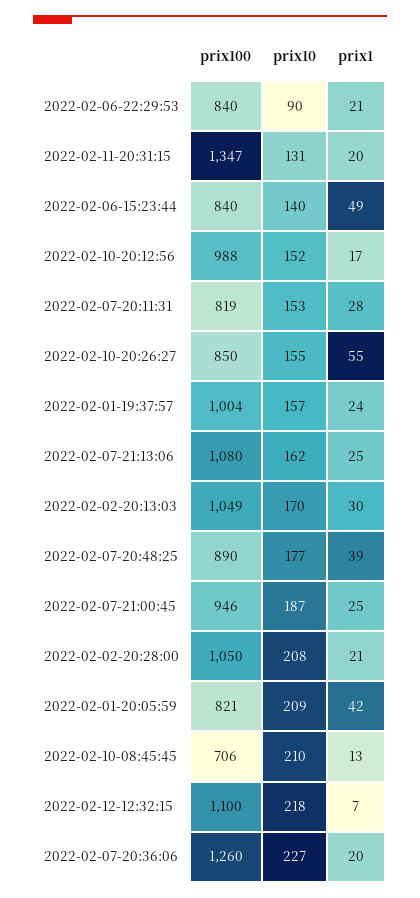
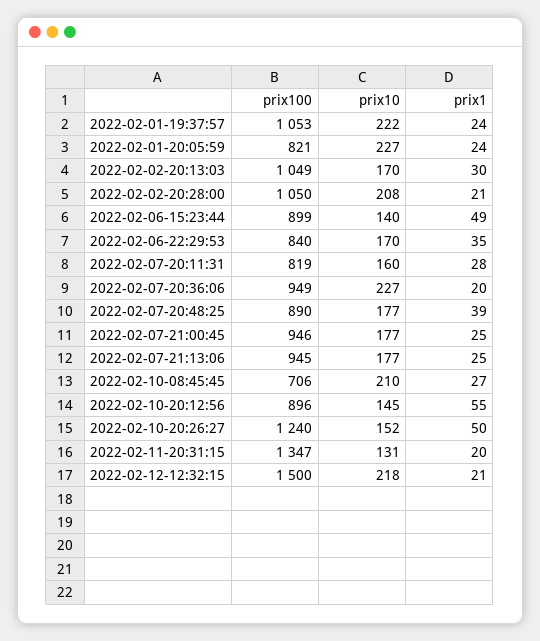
prix10, 2022-02-06-22:29:53: 90 -> 170
prix1, 2022-02-06-22:29:53: 21 -> 35
prix100, 2022-02-06-15:23:44: 840 -> 899
prix100, 2022-02-10-20:12:56: 988 -> 896
prix10, 2022-02-10-20:12:56: 152 -> 145
prix1, 2022-02-10-20:12:56: 17 -> 55
prix10, 2022-02-07-20:11:31: 153 -> 160
prix100, 2022-02-10-20:26:27: 850 -> 1240
prix10, 2022-02-10-20:26:27: 155 -> 152
prix1, 2022-02-10-20:26:27: 55 -> 50
prix100, 2022-02-01-19:37:57: 1004 -> 1053
prix10, 2022-02-01-19:37:57: 157 -> 222
prix100, 2022-02-07-21:13:06: 1080 -> 945
prix10, 2022-02-07-21:13:06: 162 -> 177
prix10, 2022-02-07-21:00:45: 187 -> 177
prix10, 2022-02-01-20:05:59: 209 -> 227
prix1, 2022-02-01-20:05:59: 42 -> 24
prix1, 2022-02-10-08:45:45: 13 -> 27
prix100, 2022-02-12-12:32:15: 1100 -> 1500
prix1, 2022-02-12-12:32:15: 7 -> 21
prix100, 2022-02-07-20:36:06: 1260 -> 949

